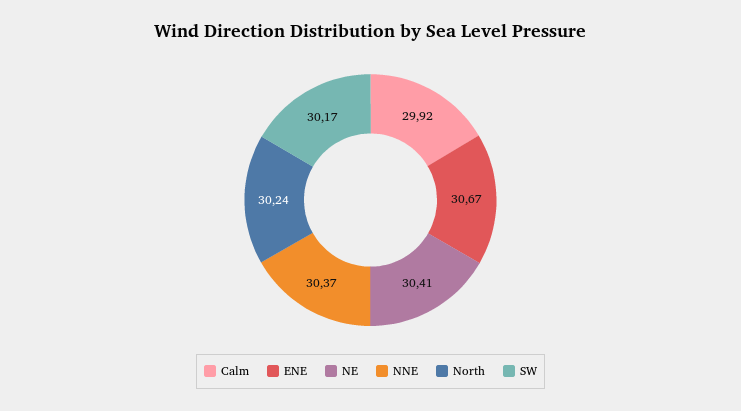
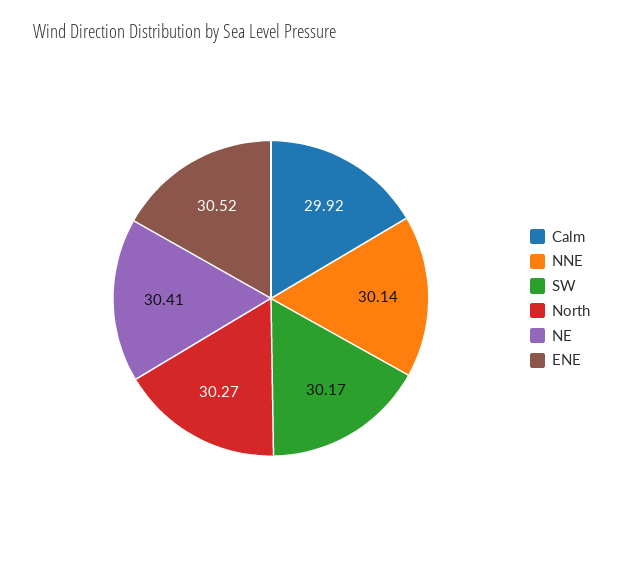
ENE: 30.67 -> 30.52
NNE: 30.37 -> 30.14
North: 30.24 -> 30.27

